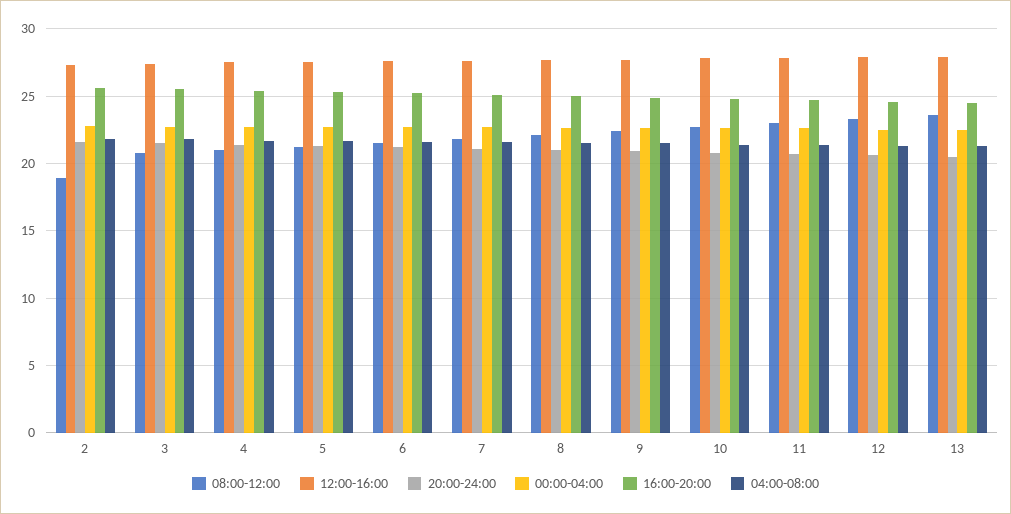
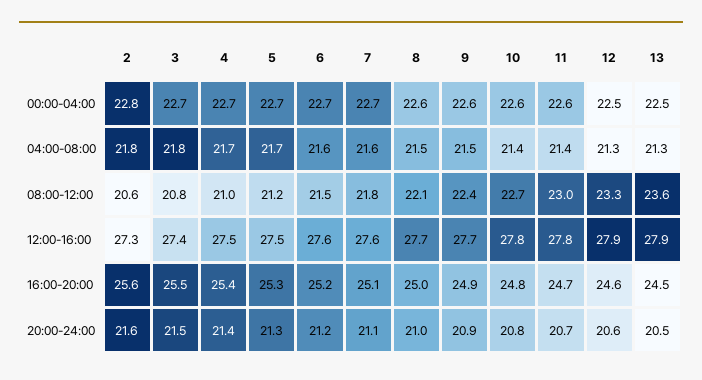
08:00-12:00, 2: 19 -> 20.6

